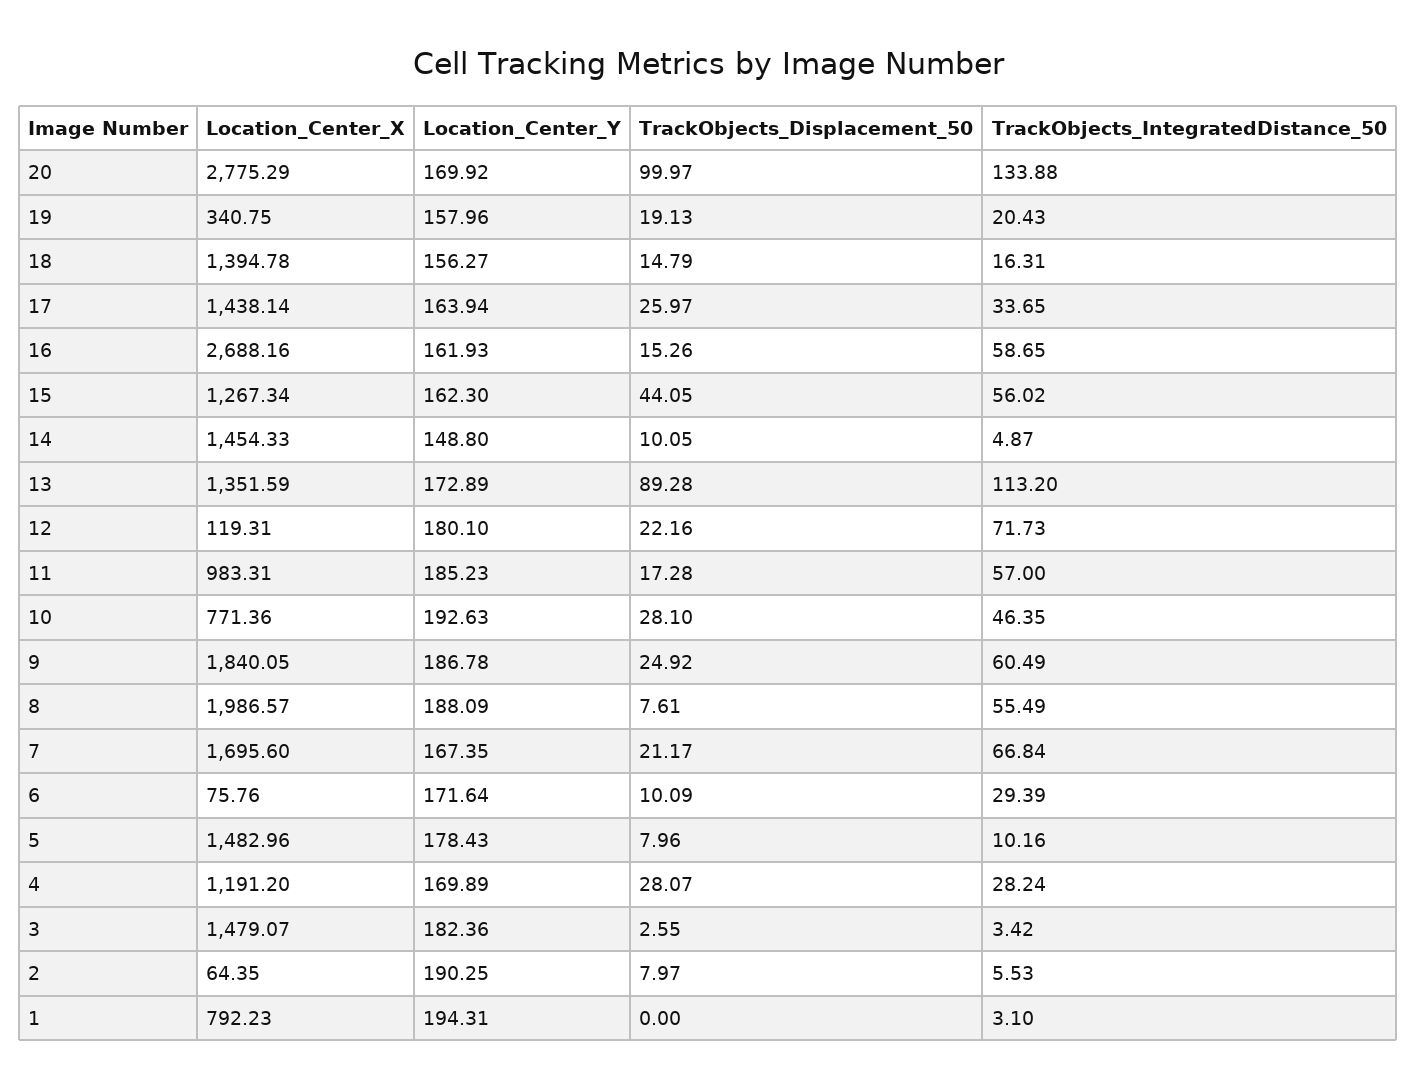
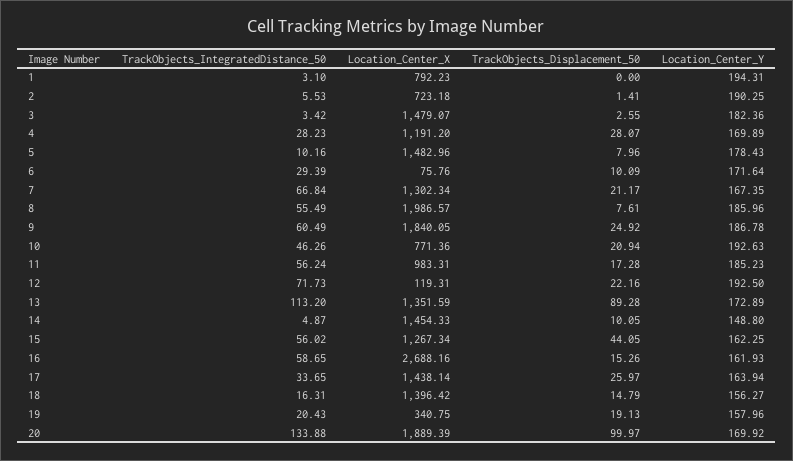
Location_Center_X, 20: 2775.29 -> 1889.39
Location_Center_X, 18: 1394.78 -> 1396.42
Location_Center_Y, 15: 162.3 -> 162.25
Location_Center_Y, 12: 180.1 -> 192.5
TrackObjects_IntegratedDistance_50, 11: 57 -> 56.24
TrackObjects_Displacement_50, 10: 28.1 -> 20.94
TrackObjects_IntegratedDistance_50, 10: 46.35 -> 46.26
Location_Center_Y, 8: 188.09 -> 185.96
Location_Center_X, 7: 1695.6 -> 1302.34
TrackObjects_IntegratedDistance_50, 4: 28.24 -> 28.23
Location_Center_X, 2: 64.35 -> 723.18
TrackObjects_Displacement_50, 2: 7.97 -> 1.41

